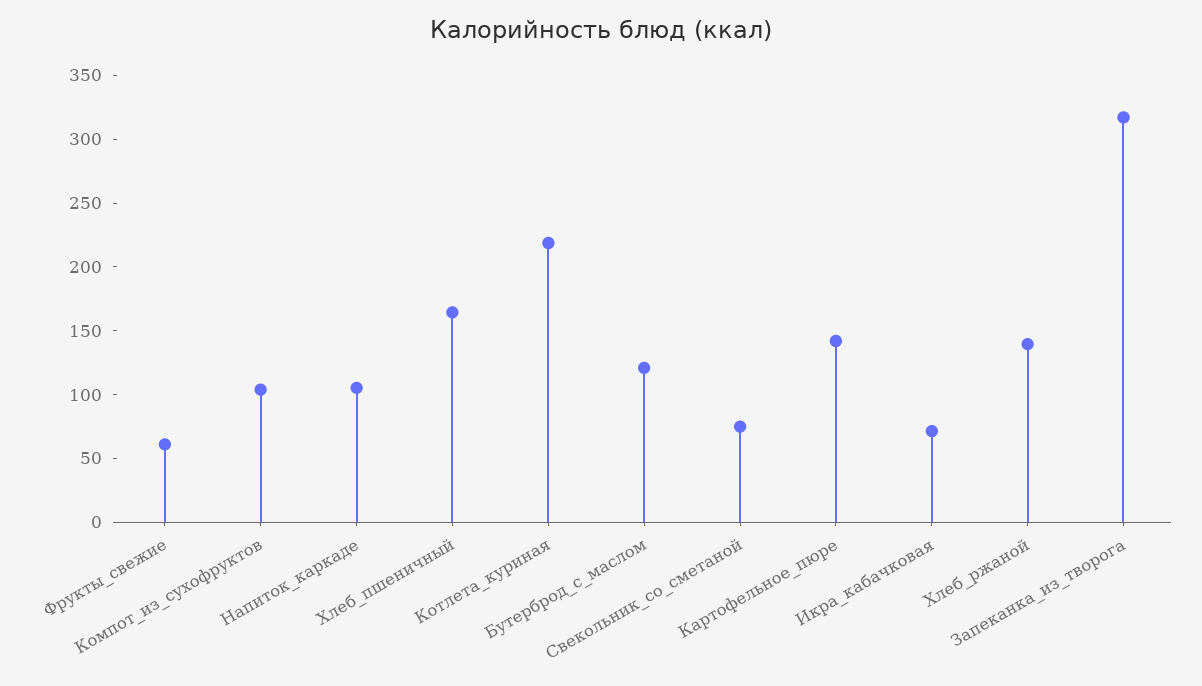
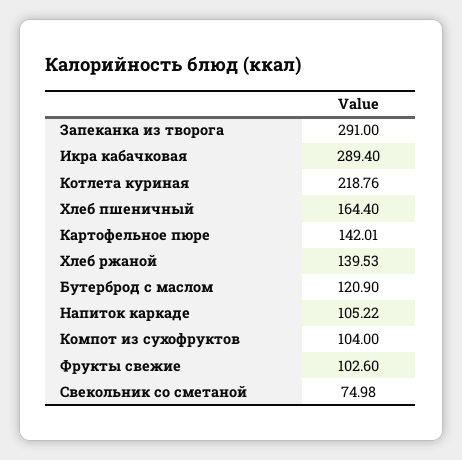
Фрукты_свежие: 60 -> 102.6
Икра_кабачковая: 70 -> 289.4
Запеканка_из_творога: 320 -> 291

